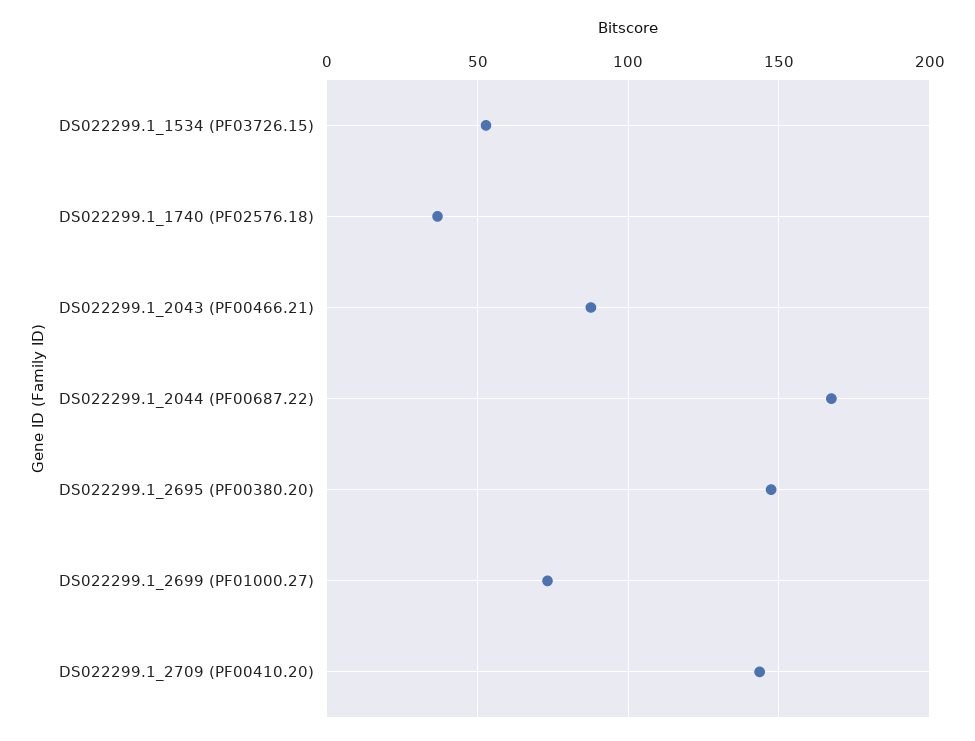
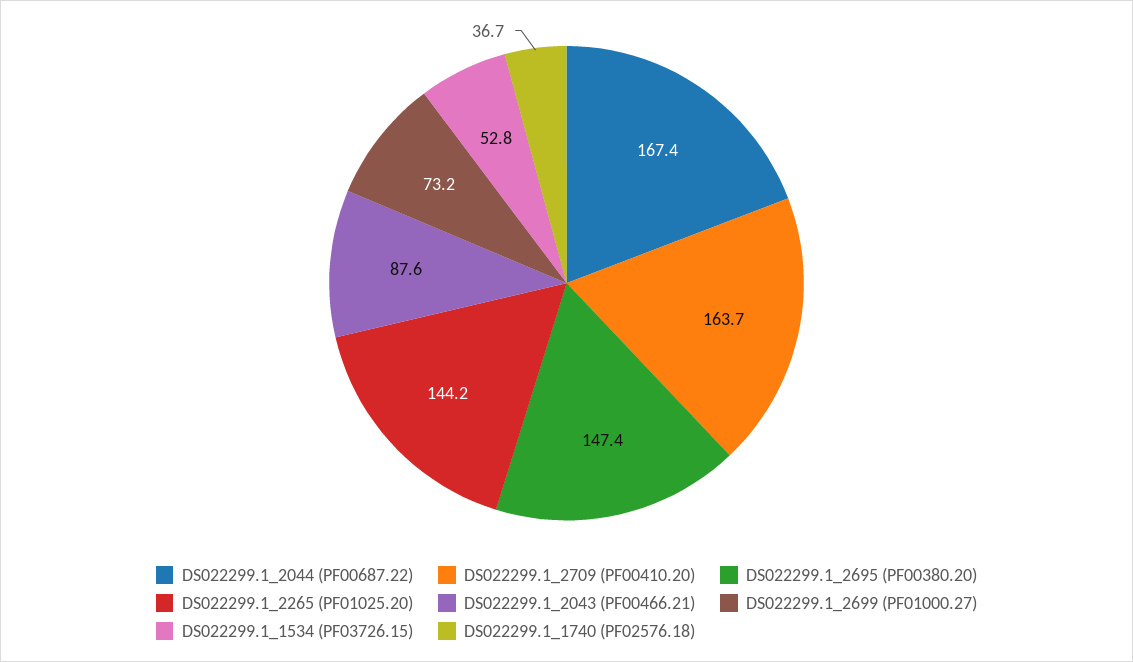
DS022299.1_2709 (PF00410.20): 145 -> 163.7
DS022299.1_2265 (PF01025.20): none -> 144.2

